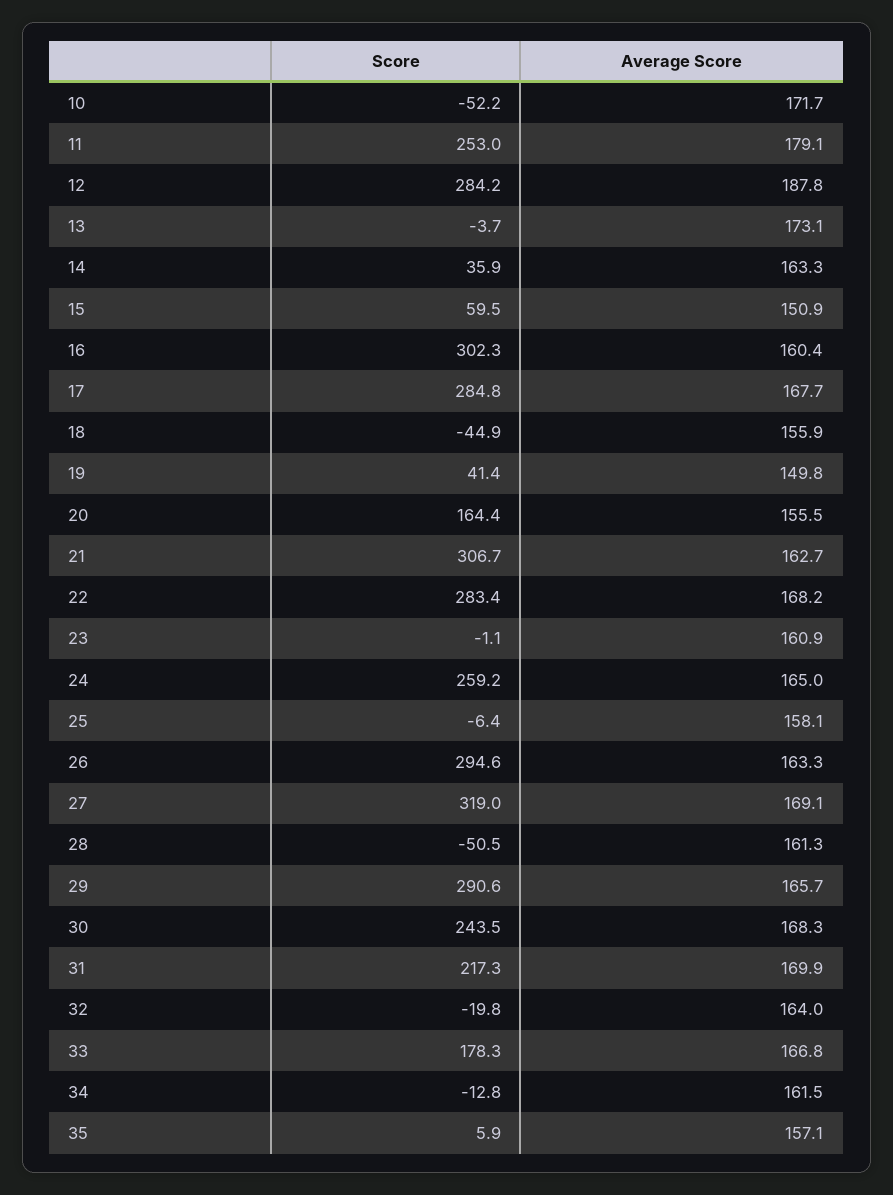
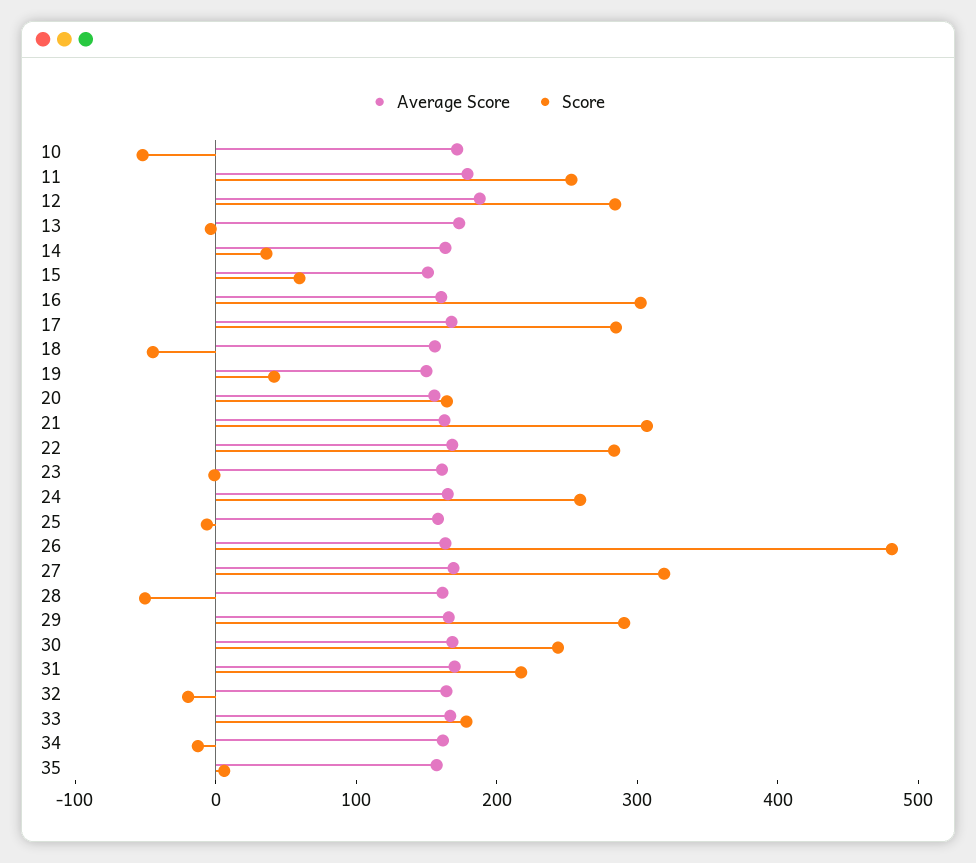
Score, 26: 294.6 -> 480

